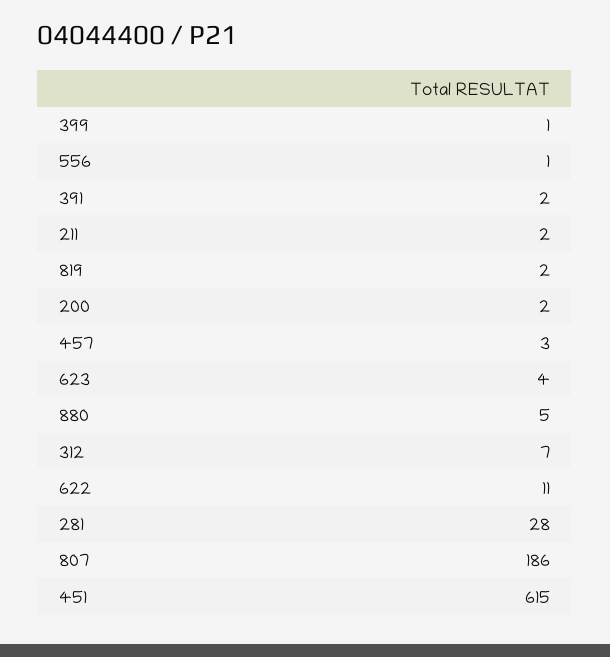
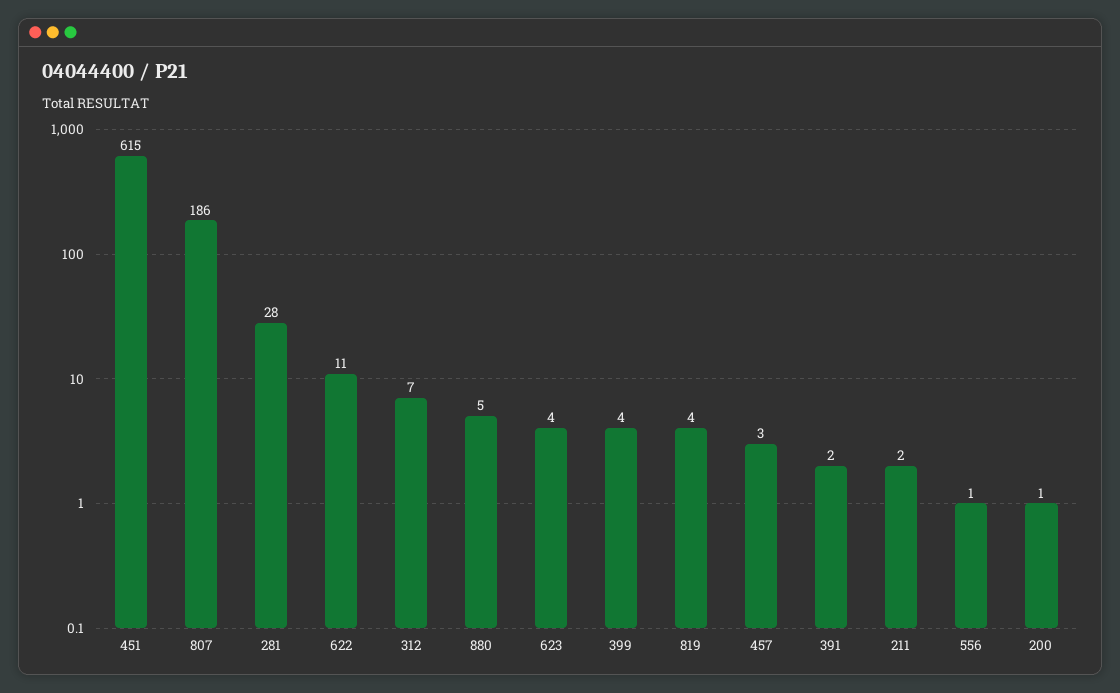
399: 1 -> 4
819: 2 -> 4
200: 2 -> 1

